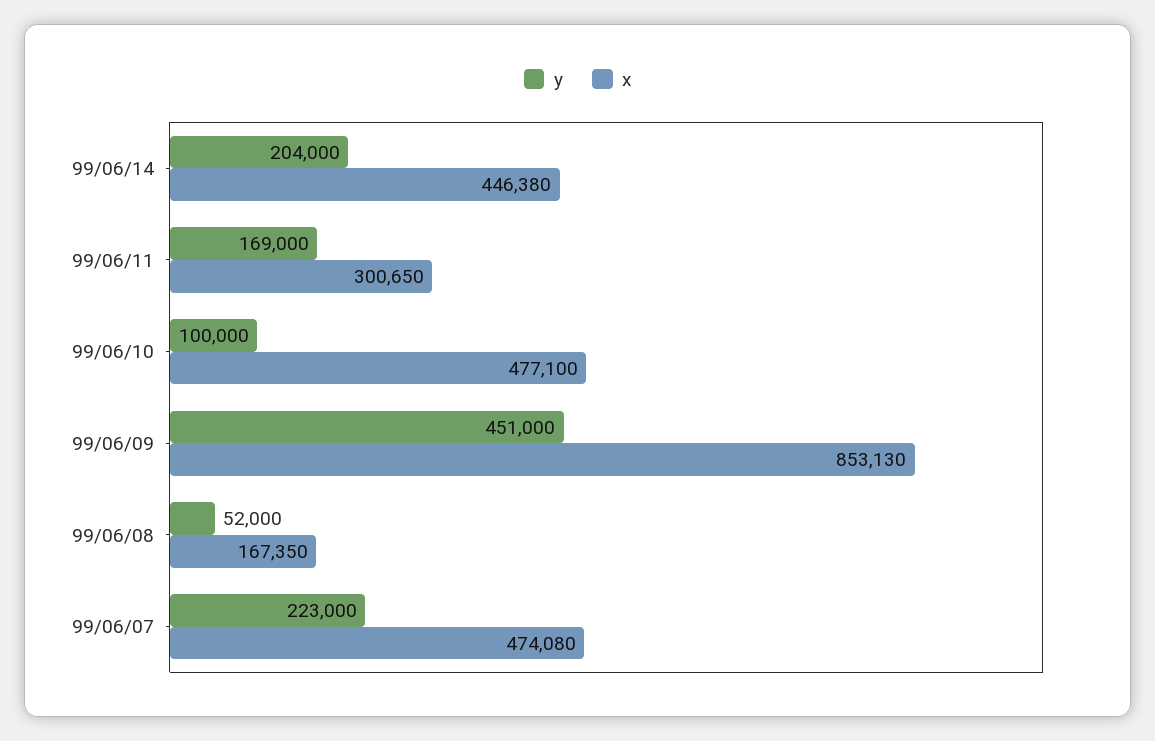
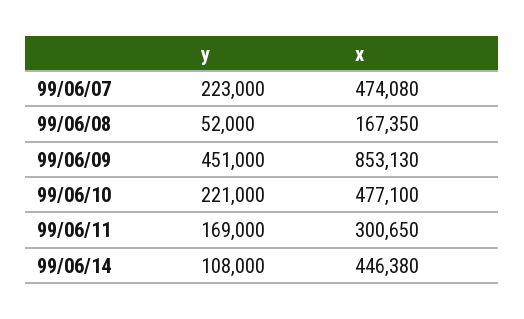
y, 99/06/14: 204000 -> 108000
y, 99/06/10: 100000 -> 221000

